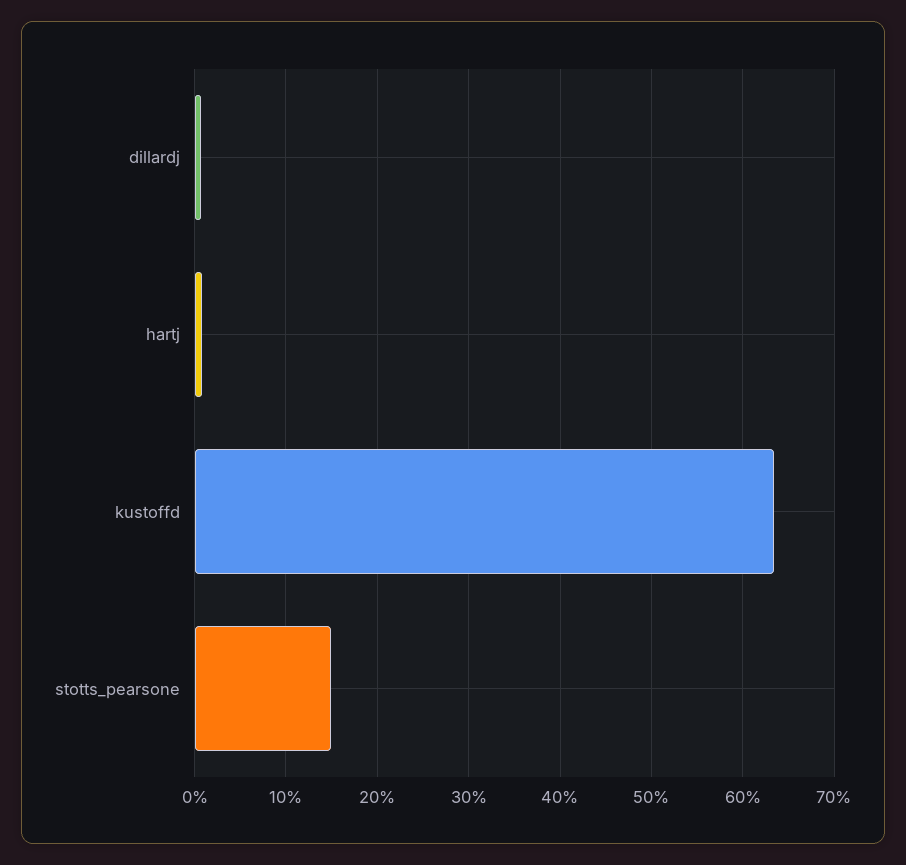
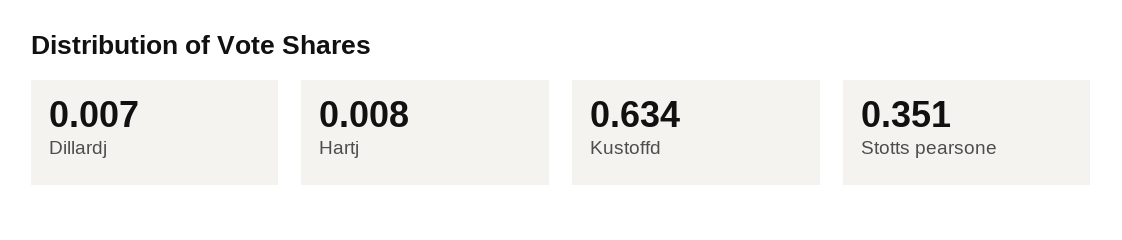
stotts_pearsone: 0.15 -> 0.351

